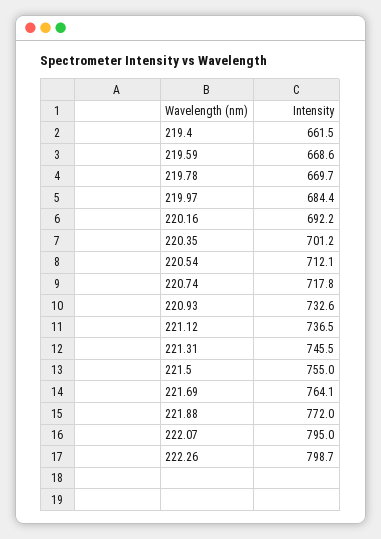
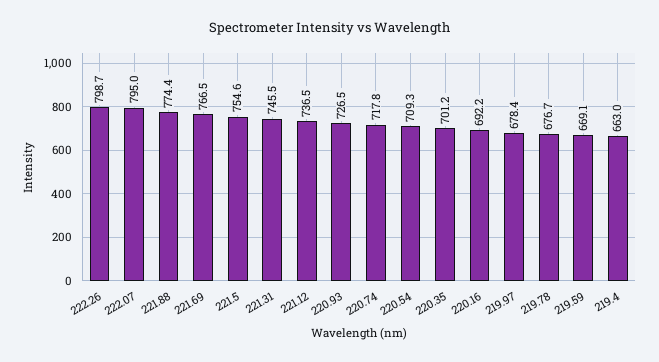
219.4: 661.5 -> 663
219.59: 668.6 -> 669.1
219.78: 669.7 -> 676.7
219.97: 684.4 -> 678.4
220.54: 712.1 -> 709.3
220.93: 732.6 -> 726.5
221.5: 755 -> 754.6
221.69: 764.1 -> 766.5
221.88: 772 -> 774.4

